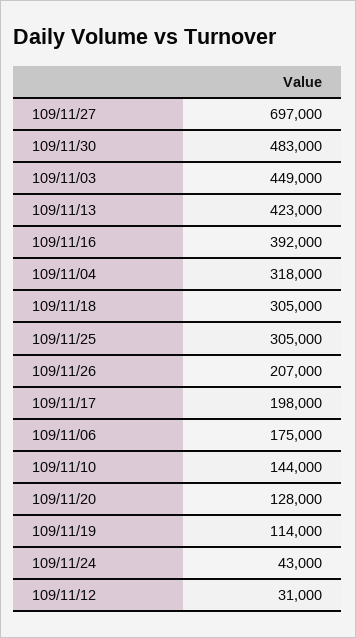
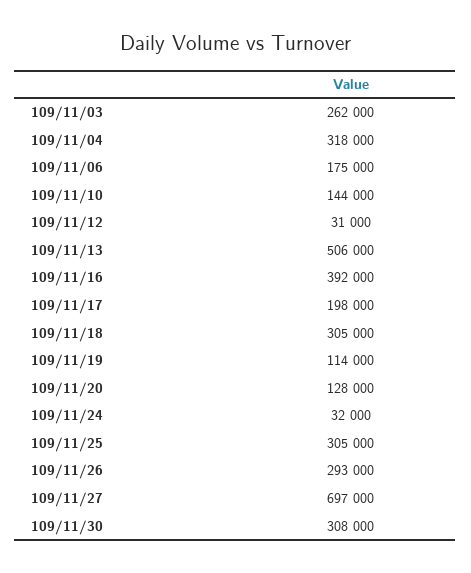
109/11/30: 483000 -> 308000
109/11/03: 449000 -> 262000
109/11/13: 423000 -> 506000
109/11/26: 207000 -> 293000
109/11/24: 43000 -> 32000

